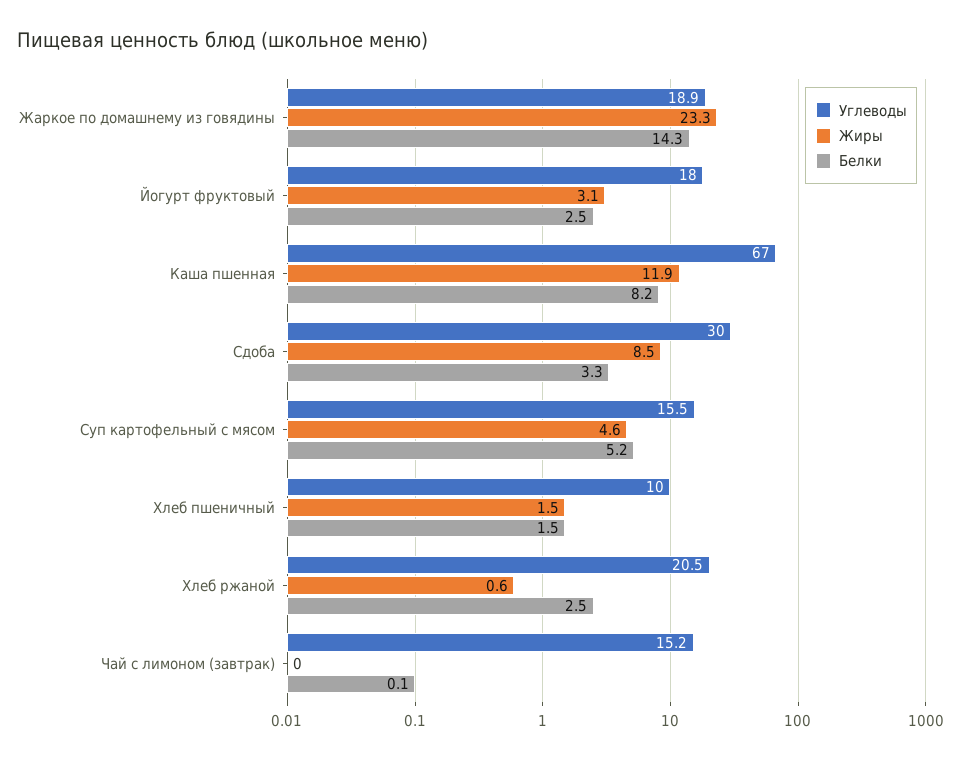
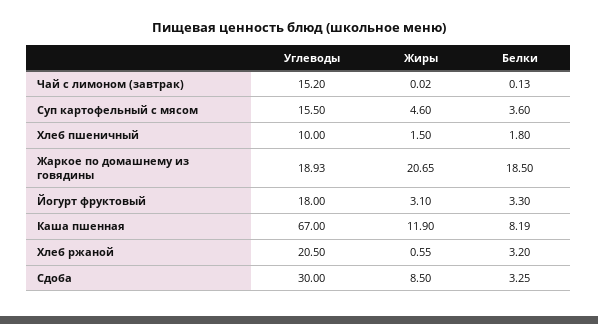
Жиры, Жаркое по домашнему из говядины: 23.3 -> 20.65
Белки, Жаркое по домашнему из говядины: 14.3 -> 18.5
Белки, Йогурт фруктовый: 2.5 -> 3.3
Белки, Суп картофельный с мясом: 5.2 -> 3.6
Белки, Хлеб пшеничный: 1.5 -> 1.8
Белки, Хлеб ржаной: 2.5 -> 3.2

